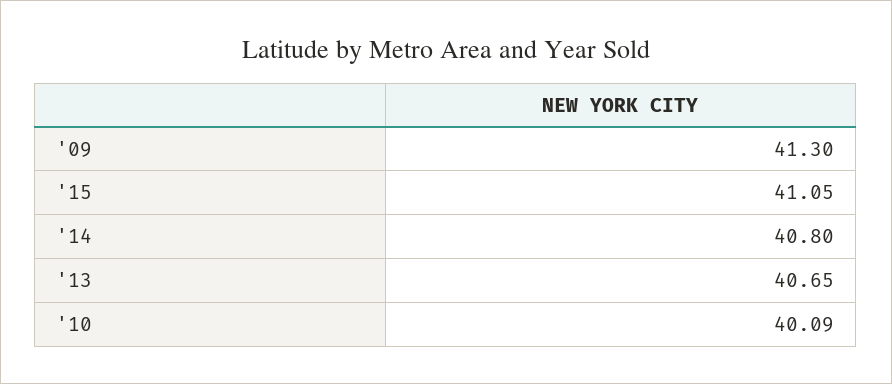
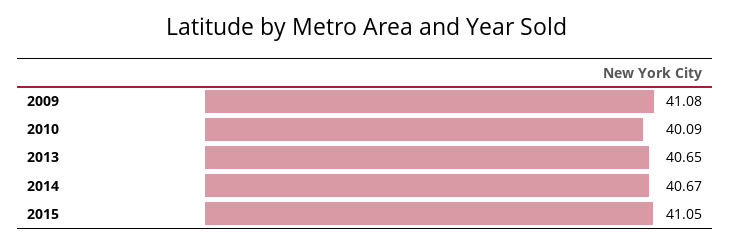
'09: 41.3 -> 41.08
'14: 40.8 -> 40.67

